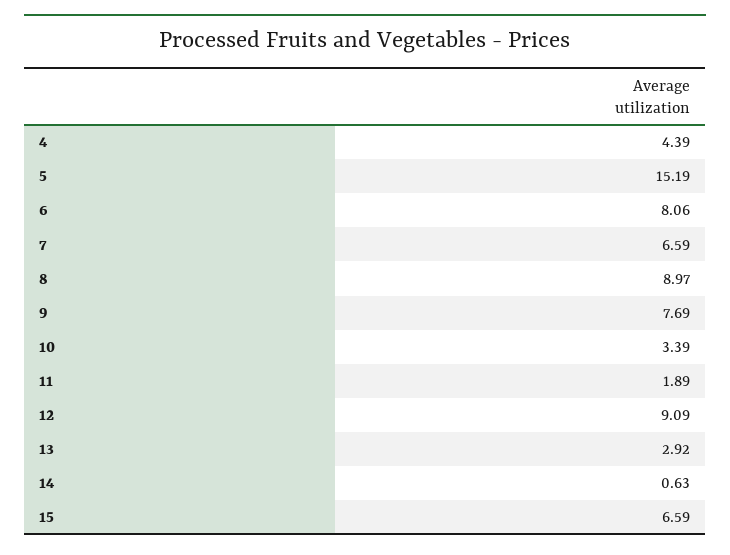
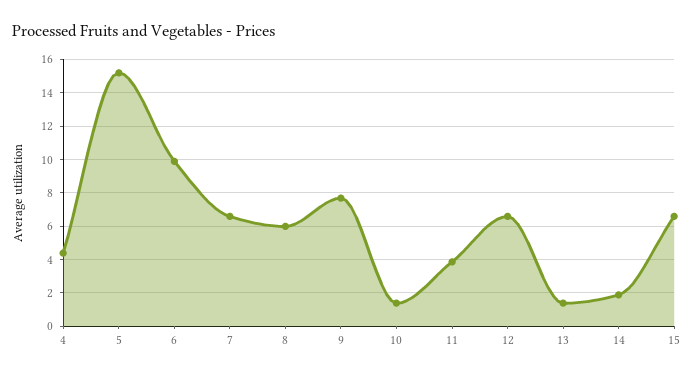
6: 8.06 -> 10
8: 8.97 -> 6
10: 3.39 -> 1.5
11: 1.89 -> 4
12: 9.09 -> 6.5
13: 2.92 -> 1.5
14: 0.63 -> 2

